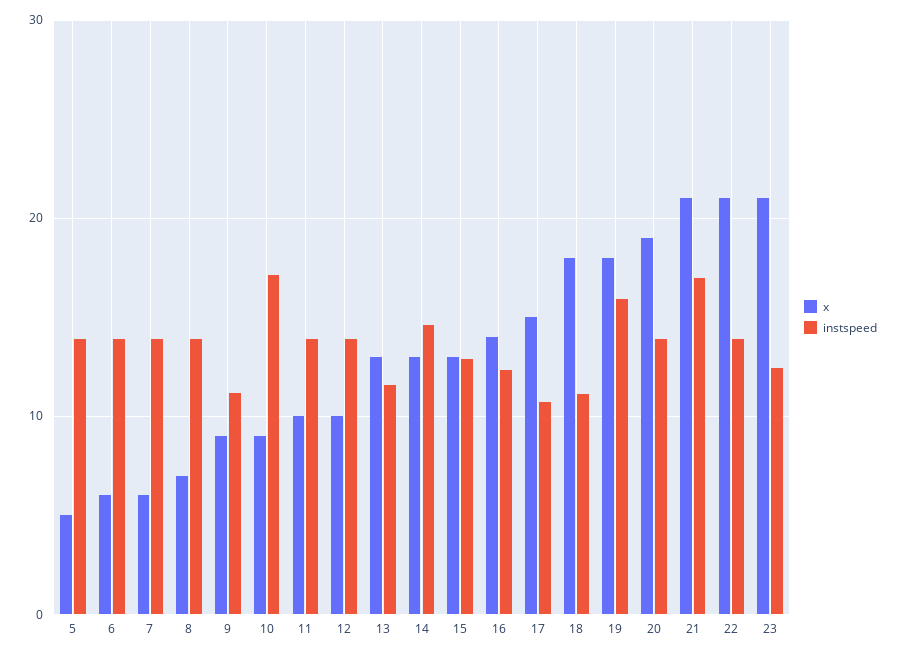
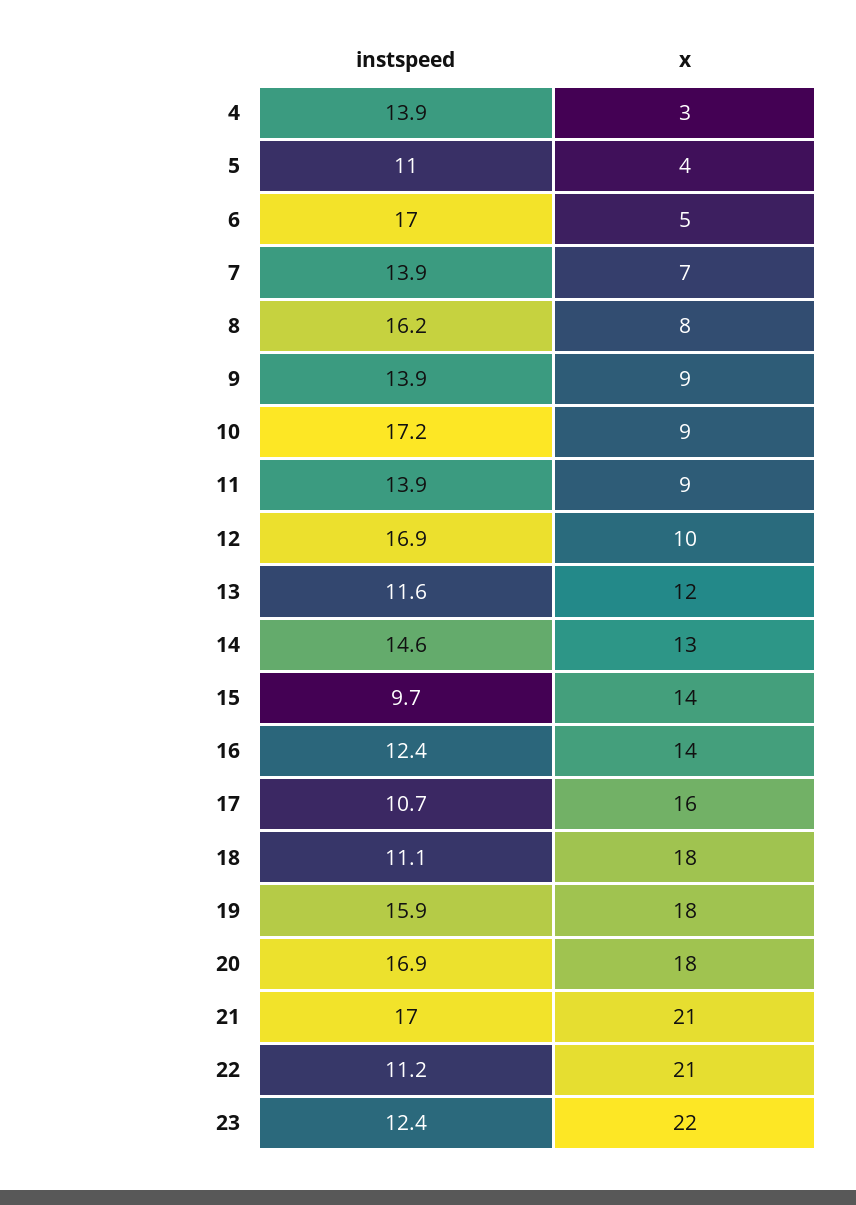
x, 5: 5 -> 4
instspeed, 5: 14 -> 11
x, 6: 6 -> 5
instspeed, 6: 14 -> 17
x, 7: 6 -> 7
x, 8: 7 -> 8
instspeed, 8: 14 -> 16.2
instspeed, 9: 11 -> 13.9
x, 11: 10 -> 9
instspeed, 12: 14 -> 16.9
x, 13: 13 -> 12
x, 15: 13 -> 14
instspeed, 15: 13 -> 9.7
x, 17: 15 -> 16
x, 20: 19 -> 18
instspeed, 20: 14 -> 16.9
instspeed, 22: 14 -> 11.2
x, 23: 21 -> 22
instspeed, 4: none -> 13.9
x, 4: none -> 3

